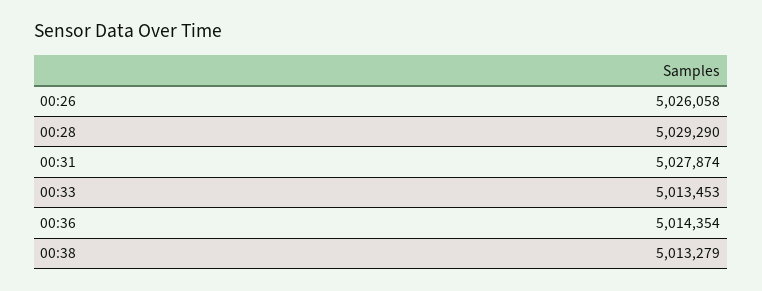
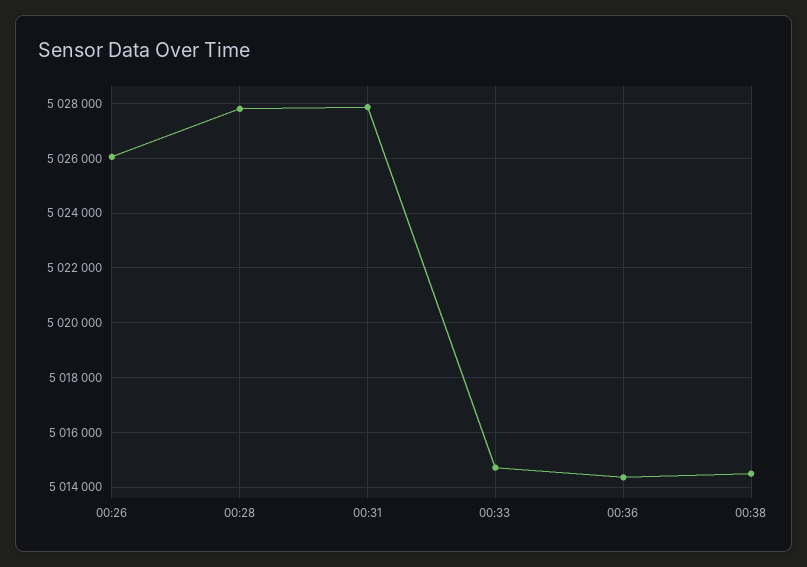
00:28: 5029290 -> 5027750
00:33: 5013453 -> 5014750
00:38: 5013279 -> 5014500

